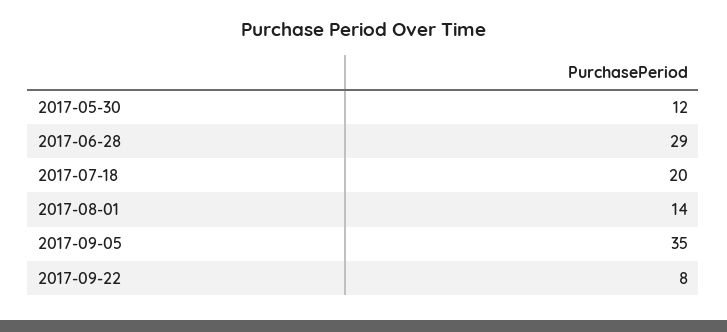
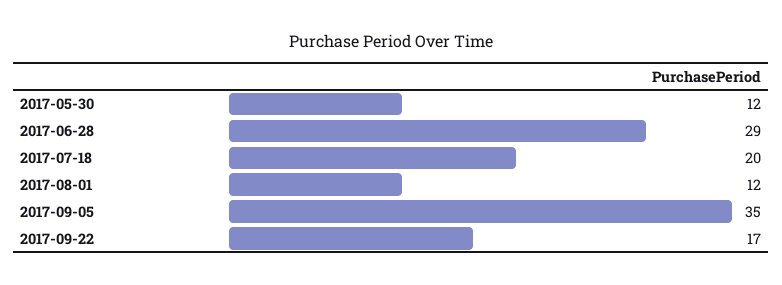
2017-08-01: 14 -> 12
2017-09-22: 8 -> 17

